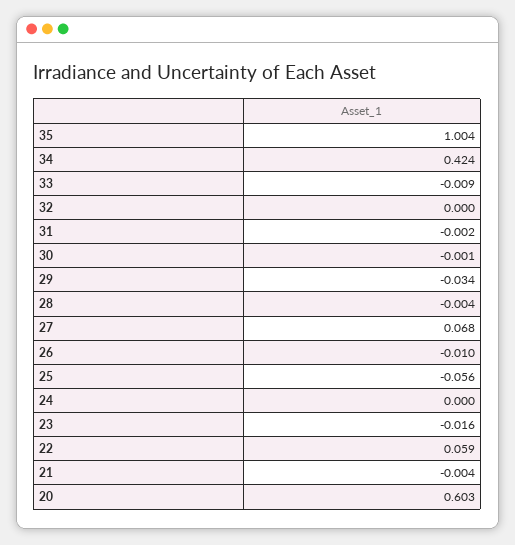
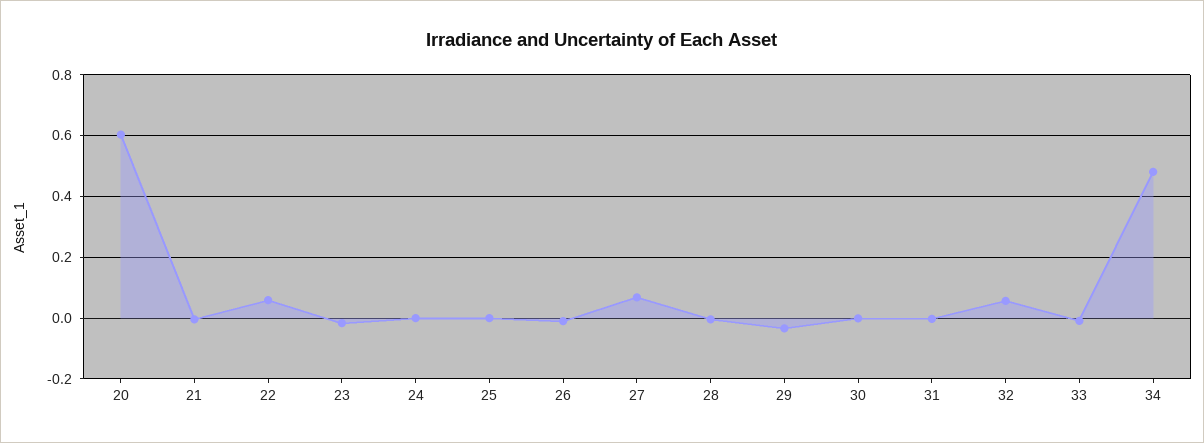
35: 1.004 -> none
34: 0.424 -> 0.48
32: 0 -> 0.06
25: -0.056 -> 0

